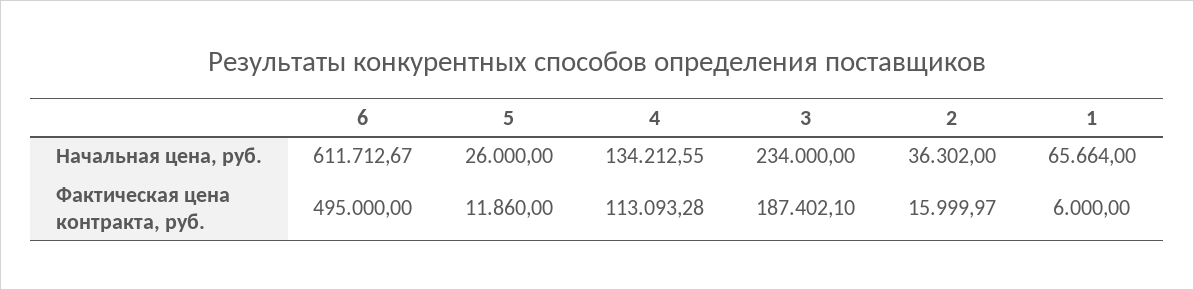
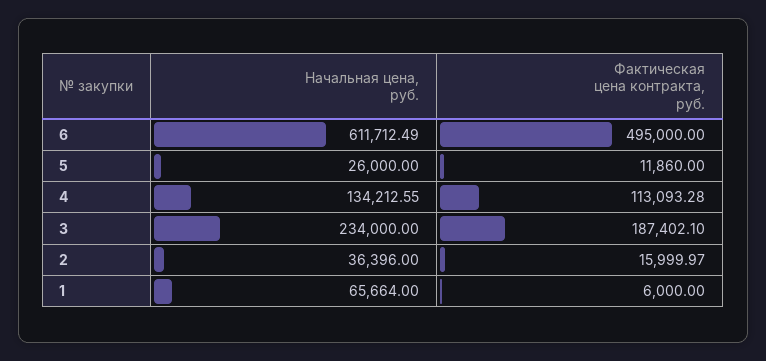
6, Начальная цена, руб.: 611712.67 -> 611712.49
2, Начальная цена, руб.: 36302 -> 36396

